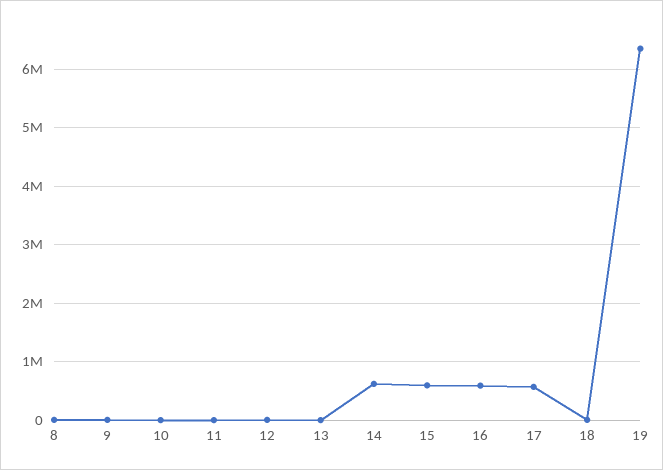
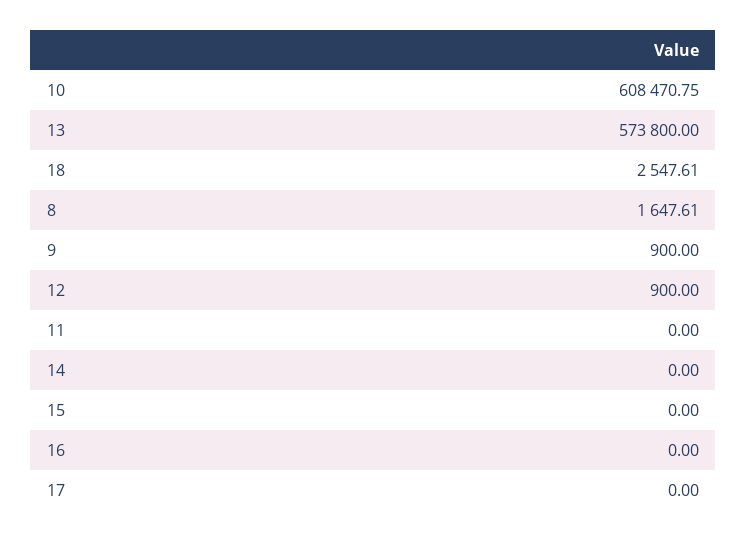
10: 0 -> 608470.75
13: 0 -> 573800
14: 600000 -> 0
15: 600000 -> 0
16: 600000 -> 0
17: 600000 -> 0
19: 6400000 -> none

